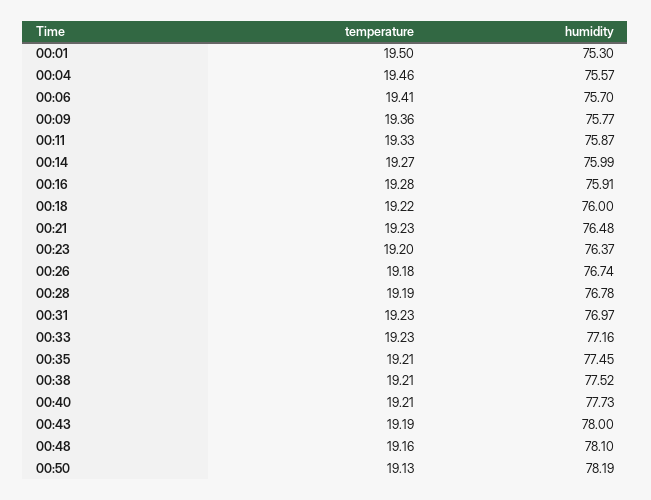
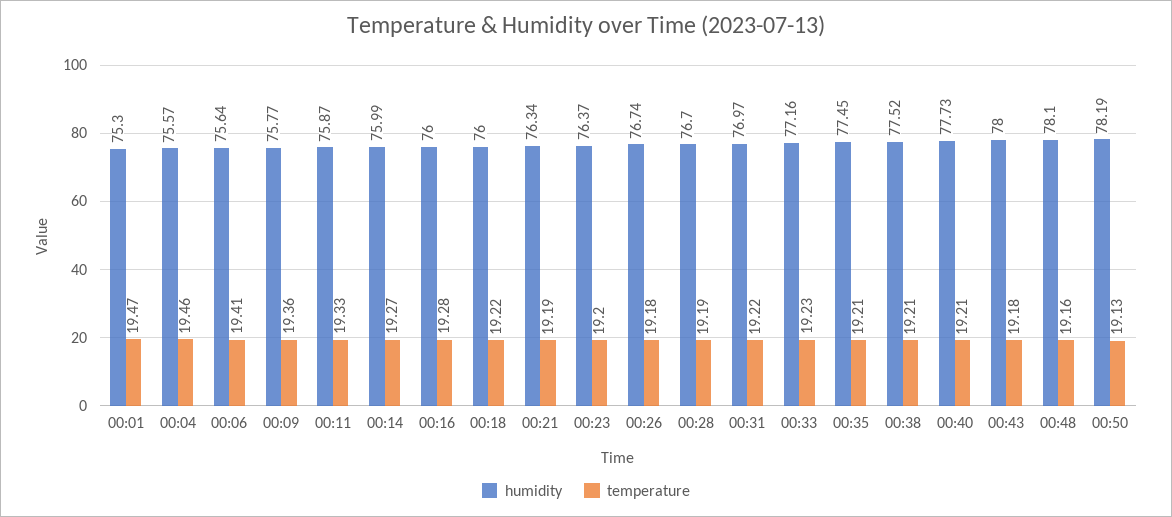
temperature, 00:01: 19.5 -> 19.47
humidity, 00:06: 75.7 -> 75.64
humidity, 00:16: 75.91 -> 76
temperature, 00:21: 19.23 -> 19.19
humidity, 00:21: 76.48 -> 76.34
humidity, 00:28: 76.78 -> 76.7
temperature, 00:31: 19.23 -> 19.22
temperature, 00:43: 19.19 -> 19.18

